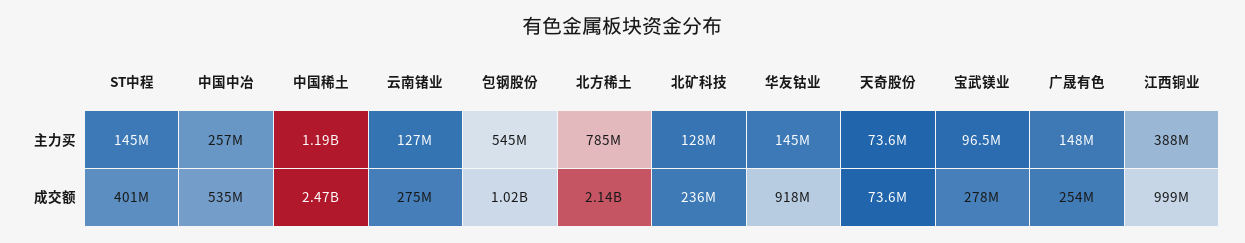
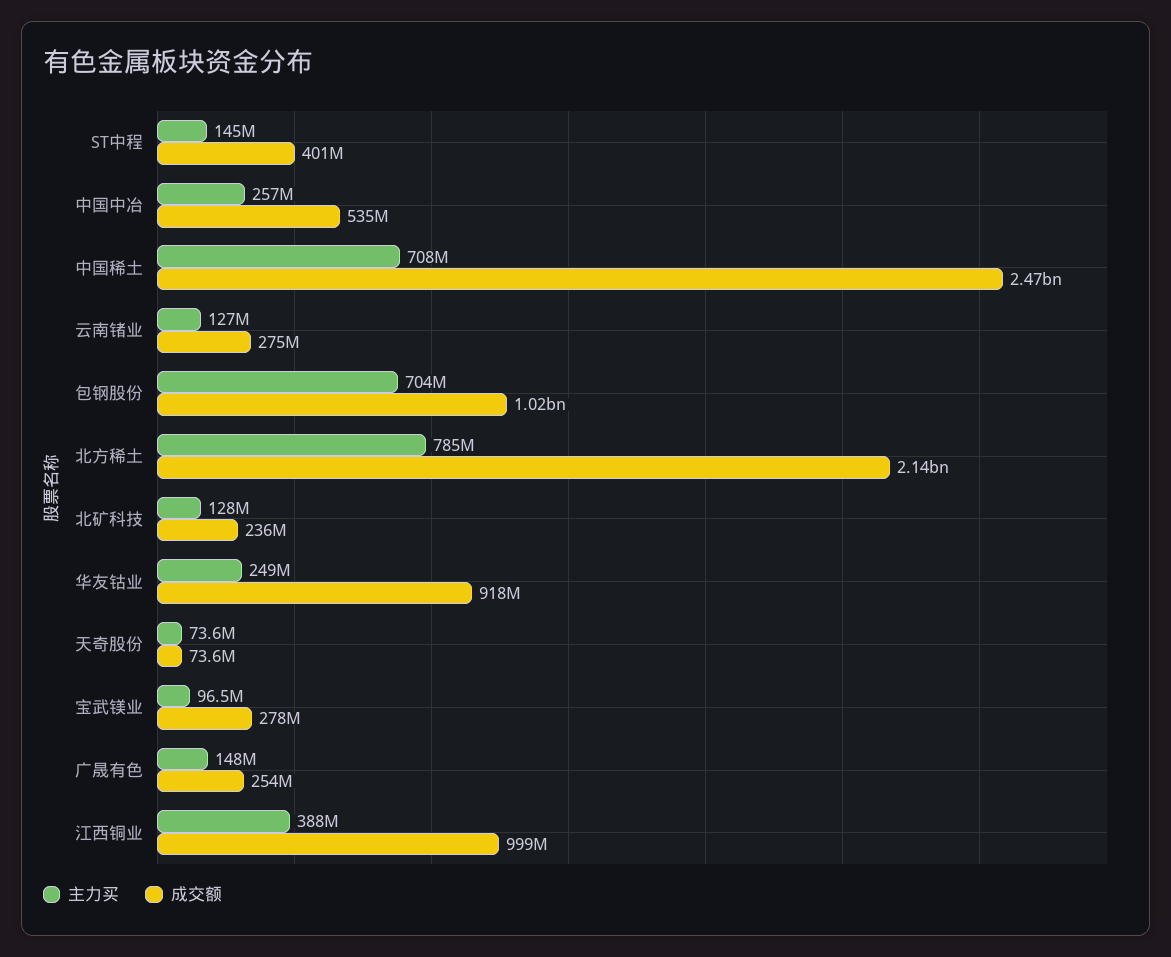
主力买, 中国稀土: 1190000000 -> 708000000
主力买, 包钢股份: 545000000 -> 704000000
主力买, 华友钴业: 145000000 -> 249000000

